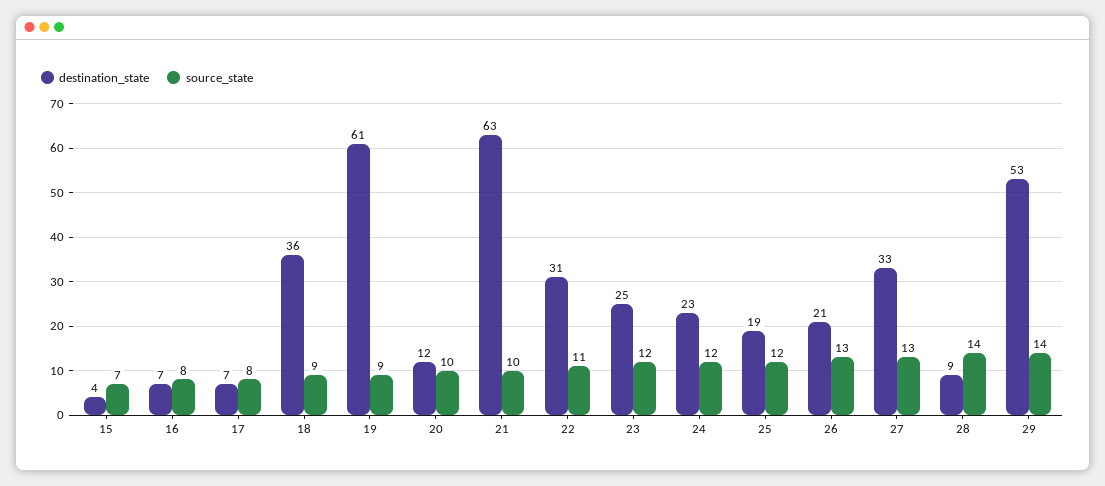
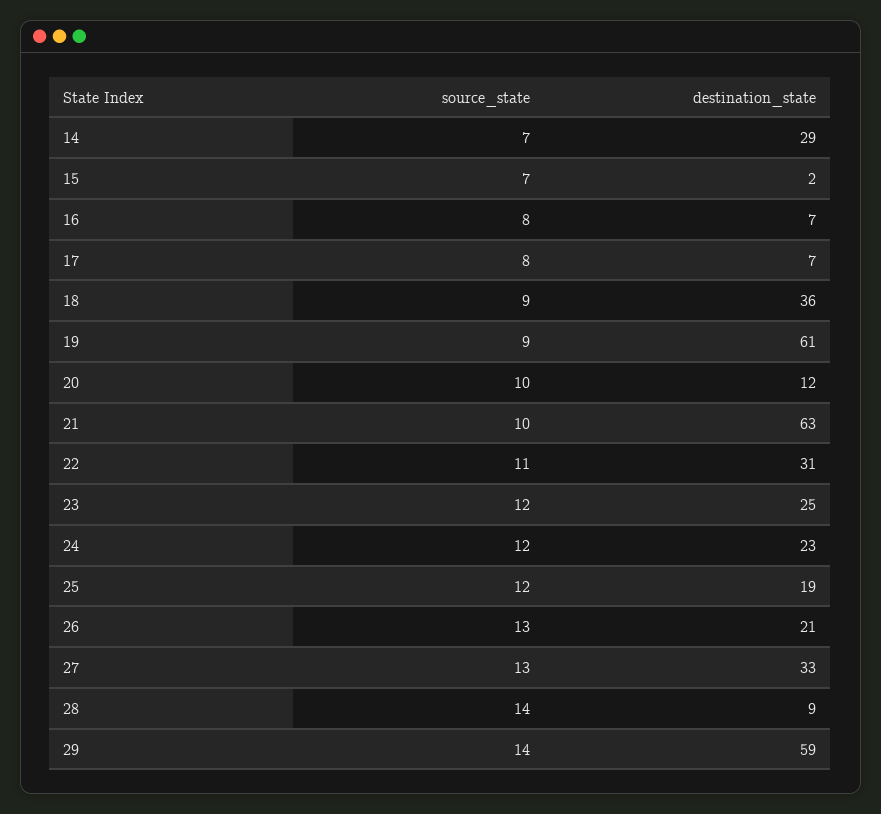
destination_state, 15: 4 -> 2
destination_state, 29: 53 -> 59
source_state, 14: none -> 7
destination_state, 14: none -> 29

